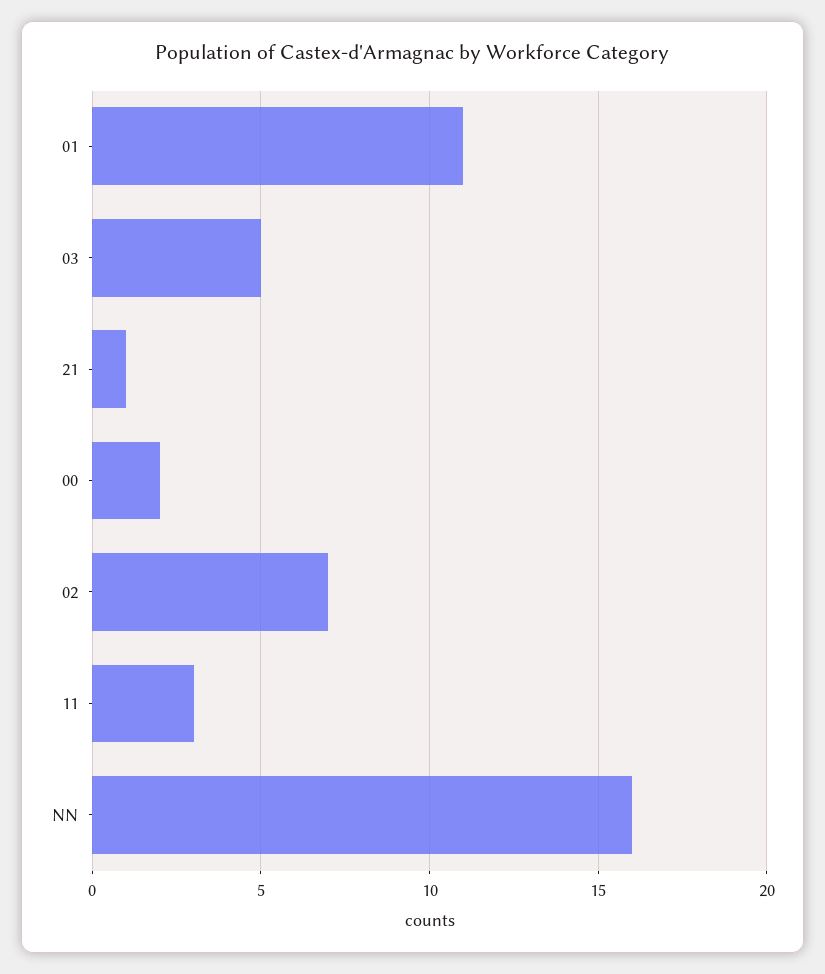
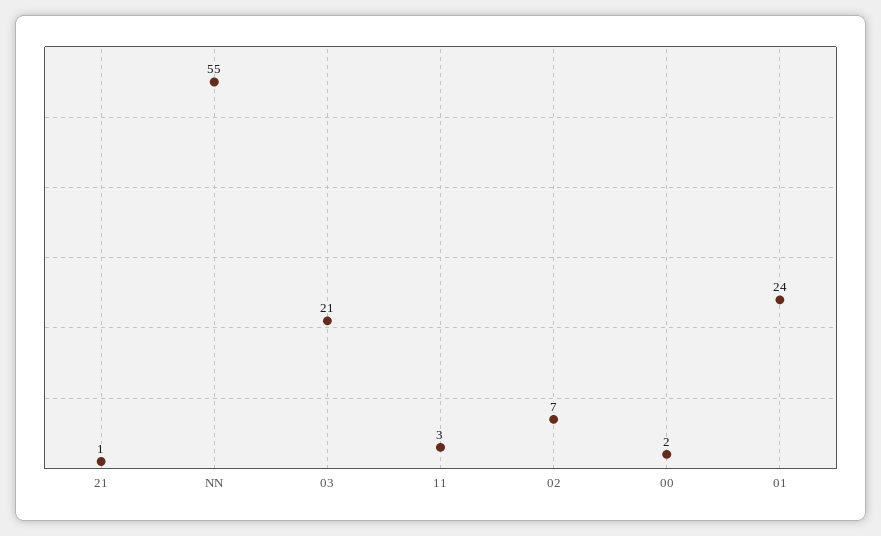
01: 11 -> 24
03: 5 -> 21
NN: 16 -> 55

